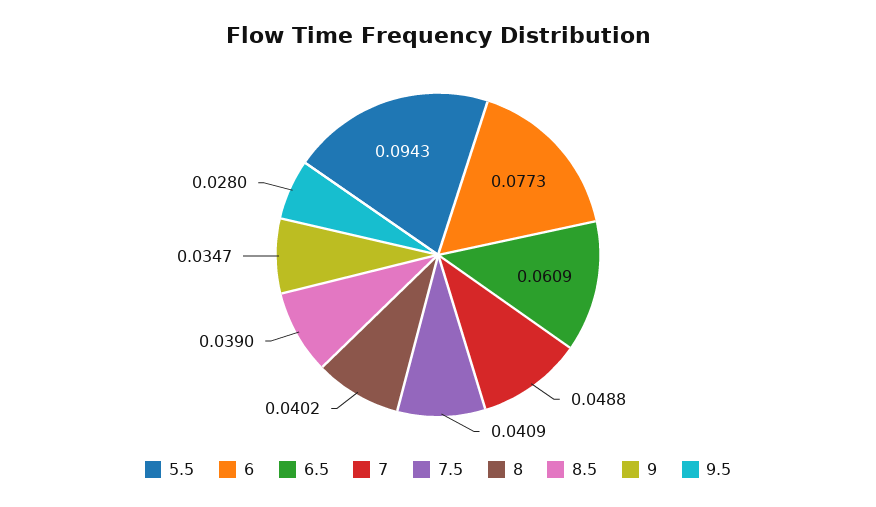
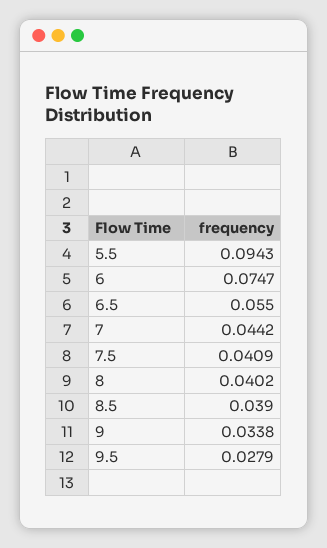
6: 0.0773 -> 0.0747
6.5: 0.0609 -> 0.055
7: 0.0488 -> 0.0442
9: 0.0347 -> 0.0338
9.5: 0.028 -> 0.0279

